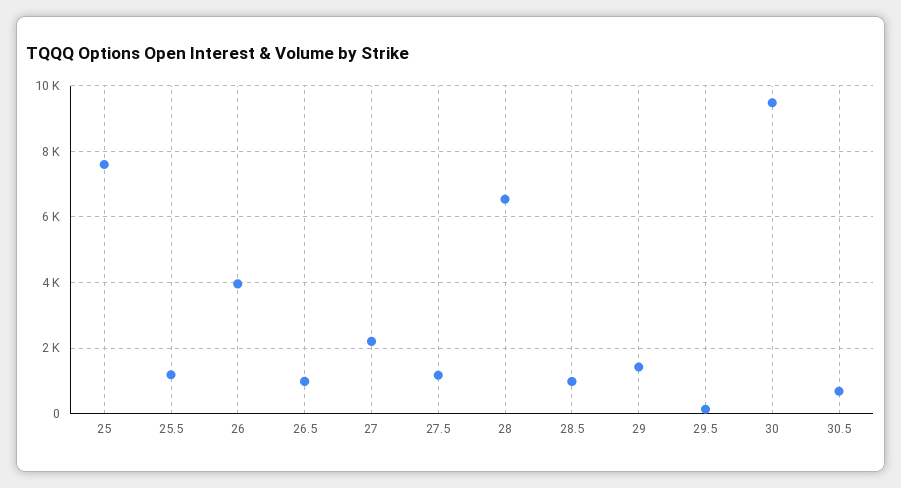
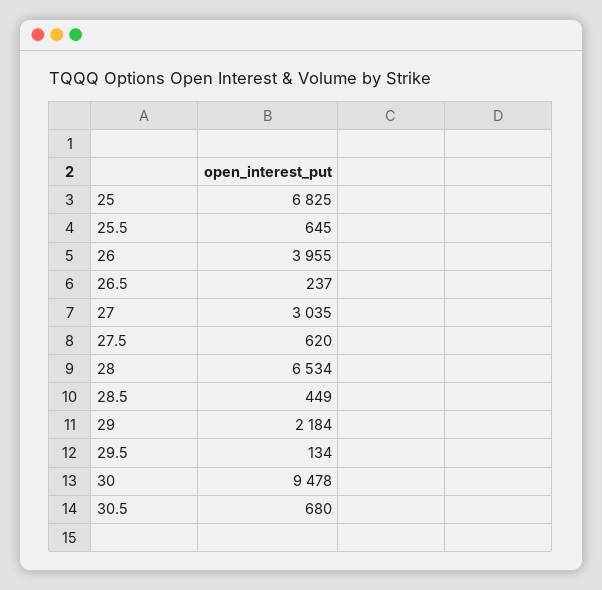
25: 7600 -> 6825
25.5: 1200 -> 645
26.5: 1000 -> 237
27: 2200 -> 3035
27.5: 1200 -> 620
28.5: 1000 -> 449
29: 1400 -> 2184

